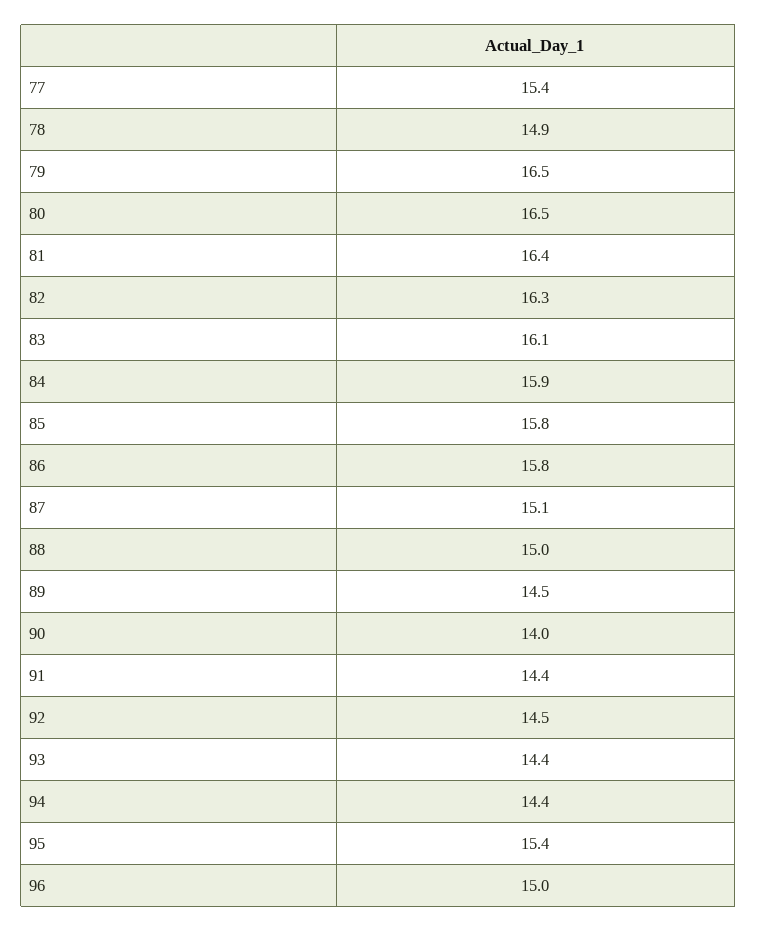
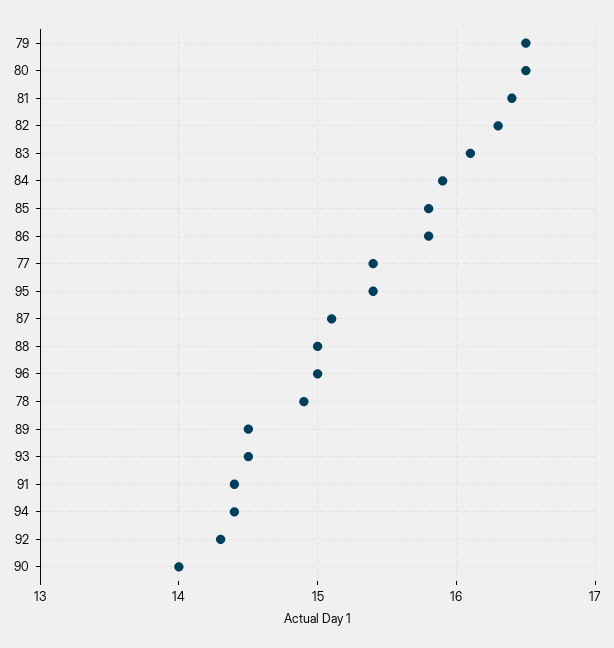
92: 14.5 -> 14.3
93: 14.4 -> 14.5

